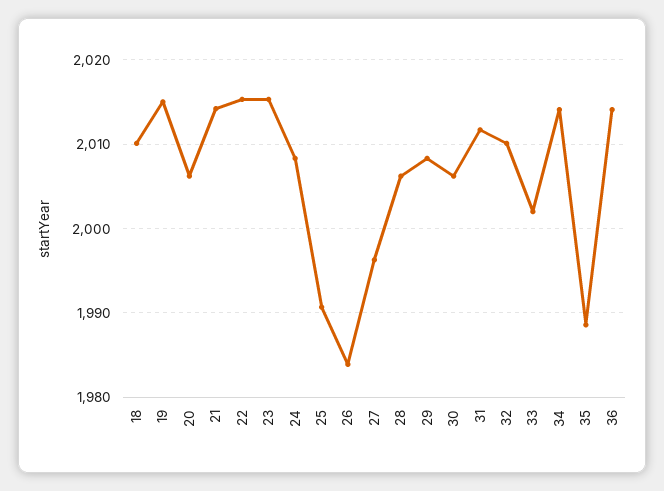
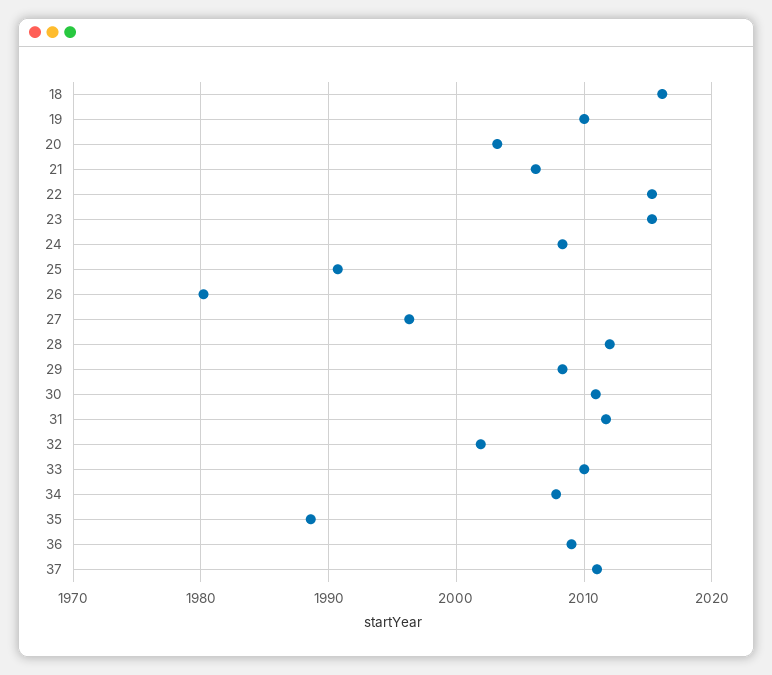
18: 2010 -> 2016
19: 2015 -> 2010
20: 2006 -> 2003
21: 2014 -> 2006
26: 1984 -> 1980
28: 2006 -> 2012
30: 2006 -> 2011
32: 2010 -> 2002
33: 2002 -> 2010
34: 2014 -> 2008
36: 2014 -> 2009
37: none -> 2011

